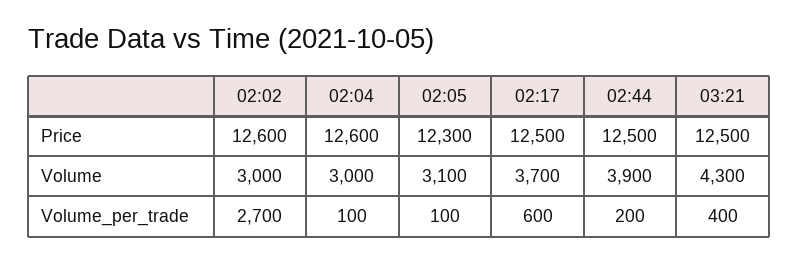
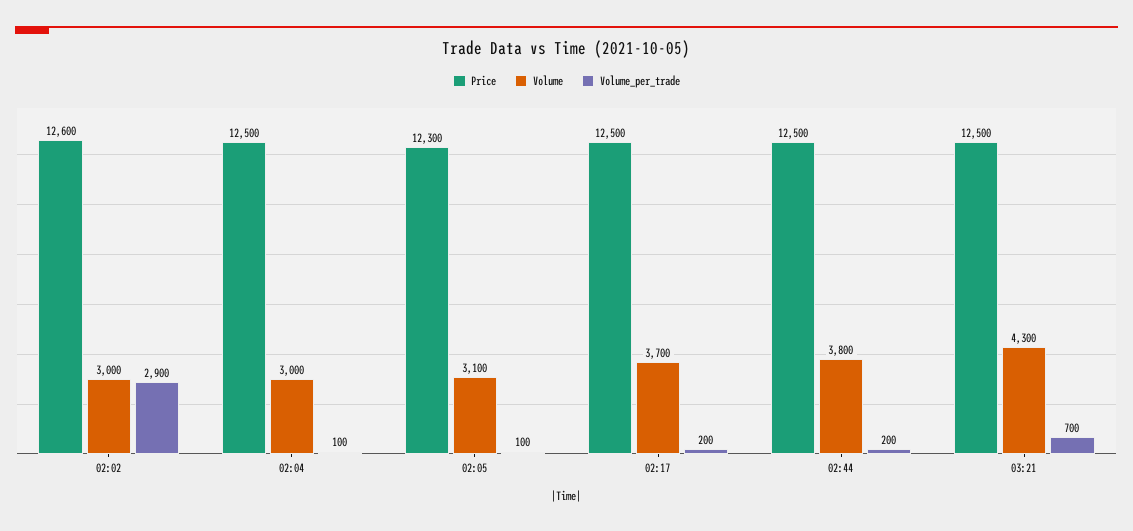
Price, 02:04: 12600 -> 12500
Volume, 02:44: 3900 -> 3800
Volume_per_trade, 02:02: 2700 -> 2900
Volume_per_trade, 02:17: 600 -> 200
Volume_per_trade, 03:21: 400 -> 700

